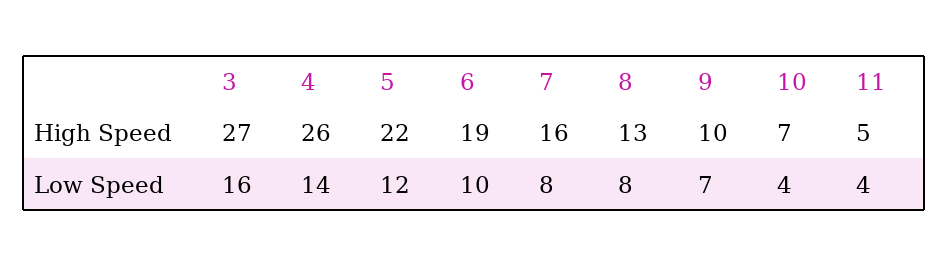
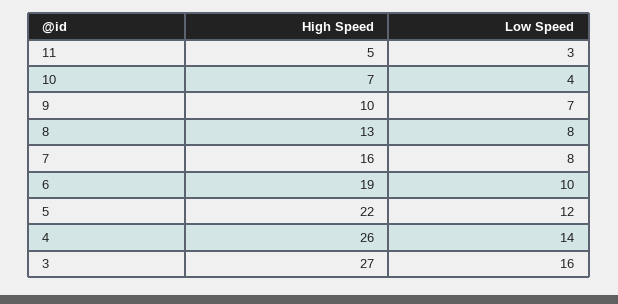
11, Low Speed: 4 -> 3

